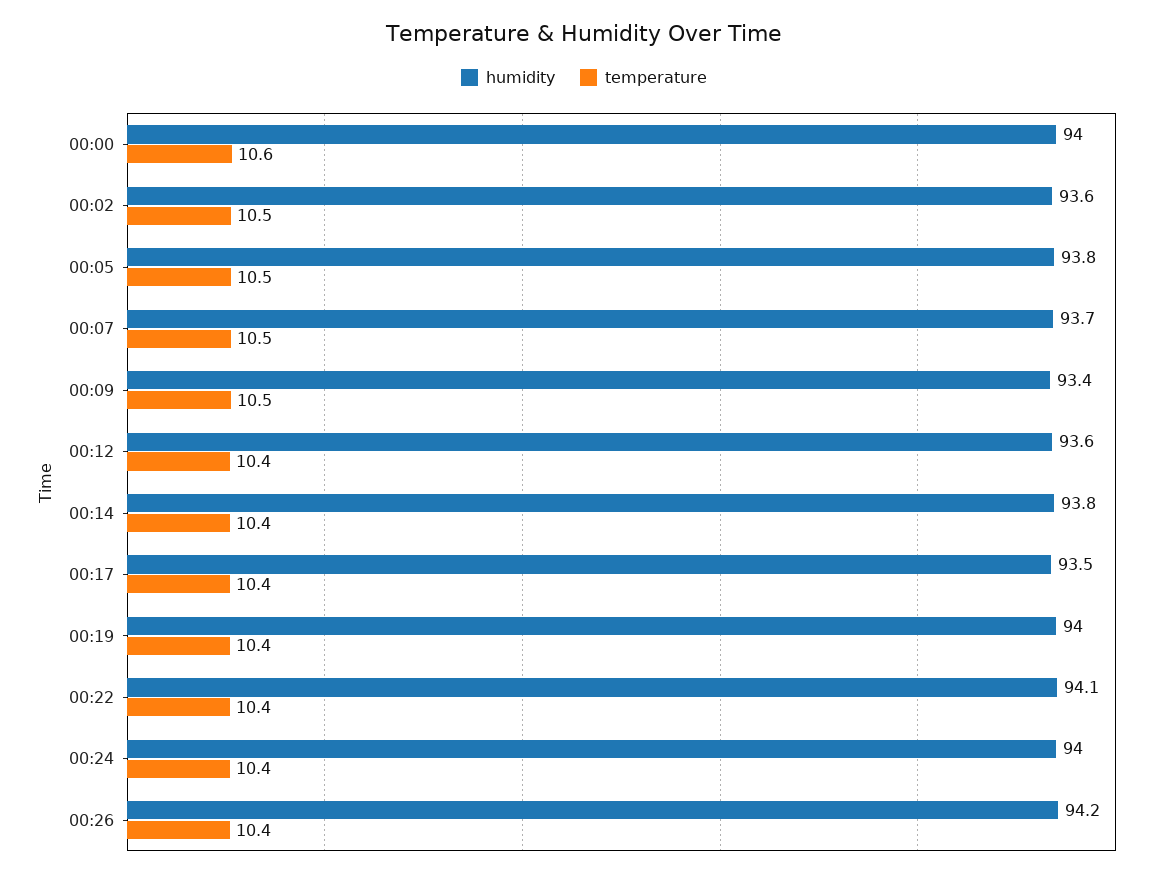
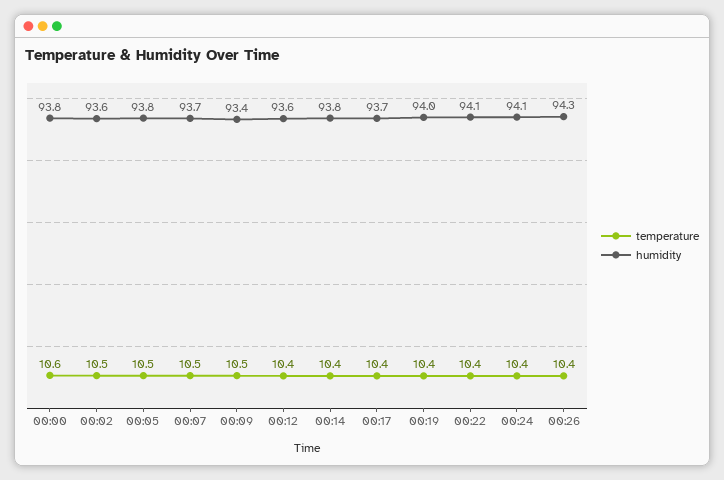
humidity, 00:00: 94 -> 93.8
humidity, 00:17: 93.5 -> 93.7
humidity, 00:24: 94 -> 94.1
humidity, 00:26: 94.2 -> 94.3

